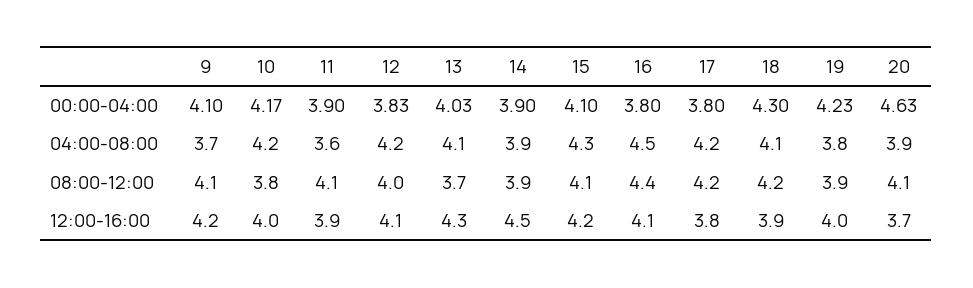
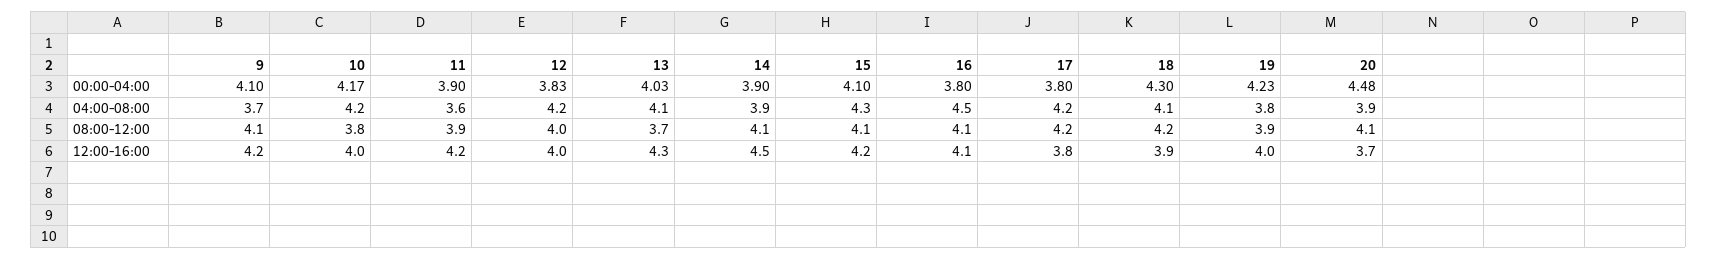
20, 00:00-04:00: 4.63 -> 4.48
11, 08:00-12:00: 4.1 -> 3.9
14, 08:00-12:00: 3.9 -> 4.1
16, 08:00-12:00: 4.4 -> 4.1
11, 12:00-16:00: 3.9 -> 4.2
12, 12:00-16:00: 4.1 -> 4

